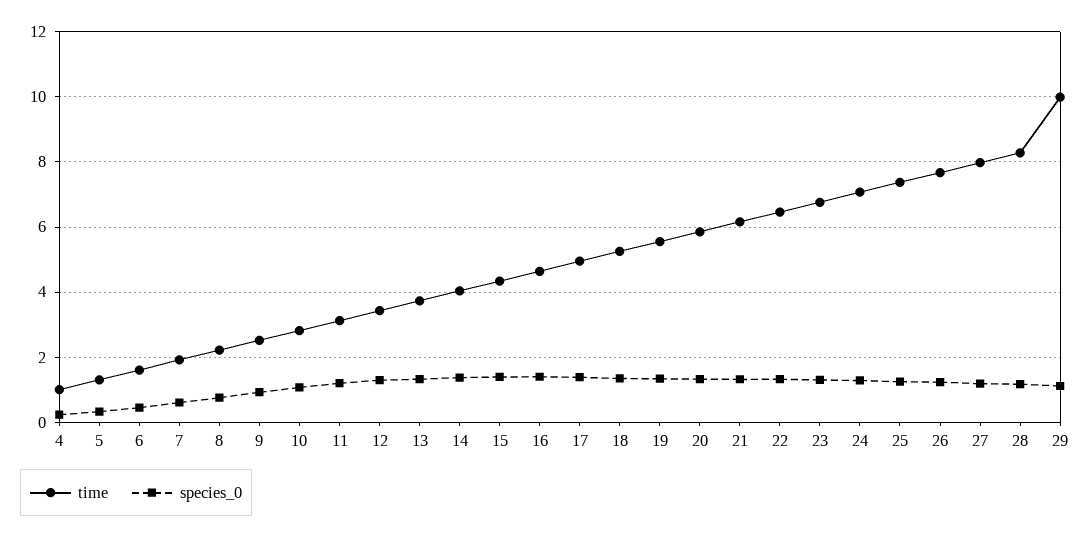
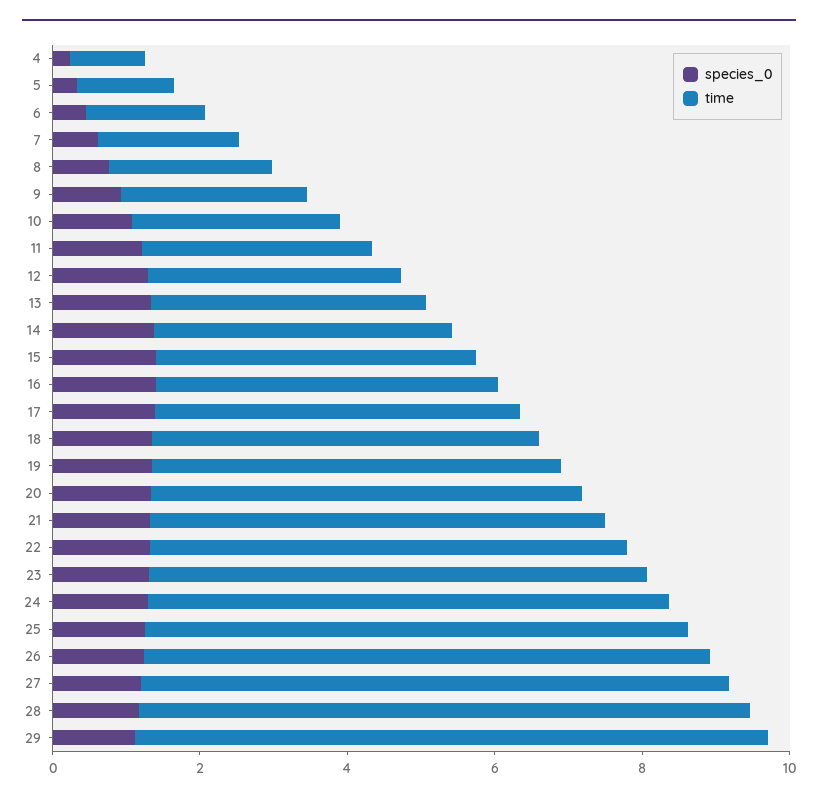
time, 29: 10 -> 8.5

